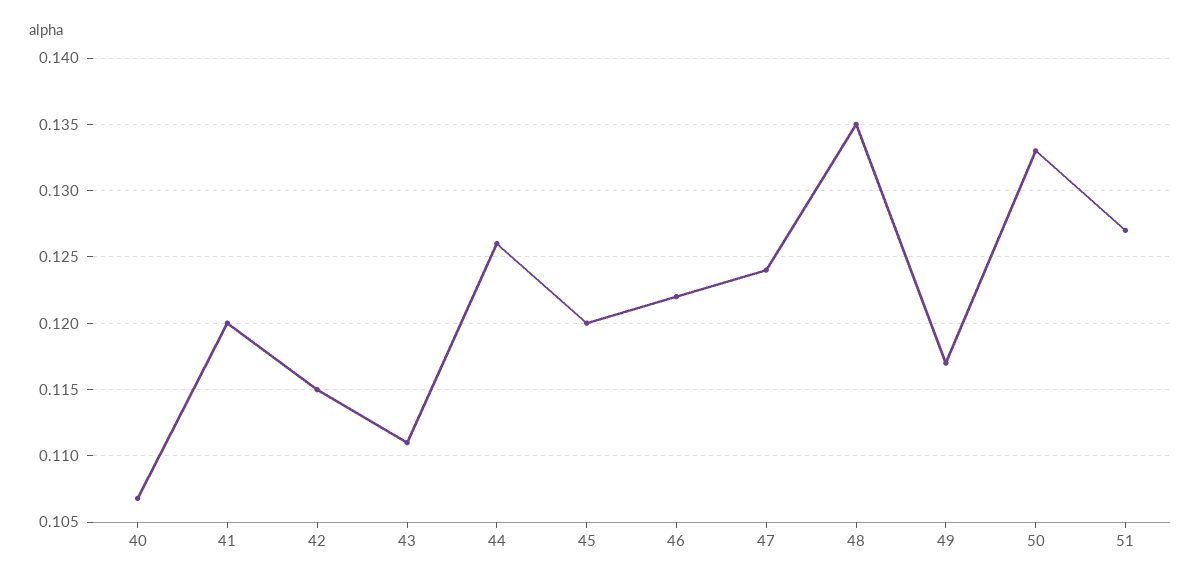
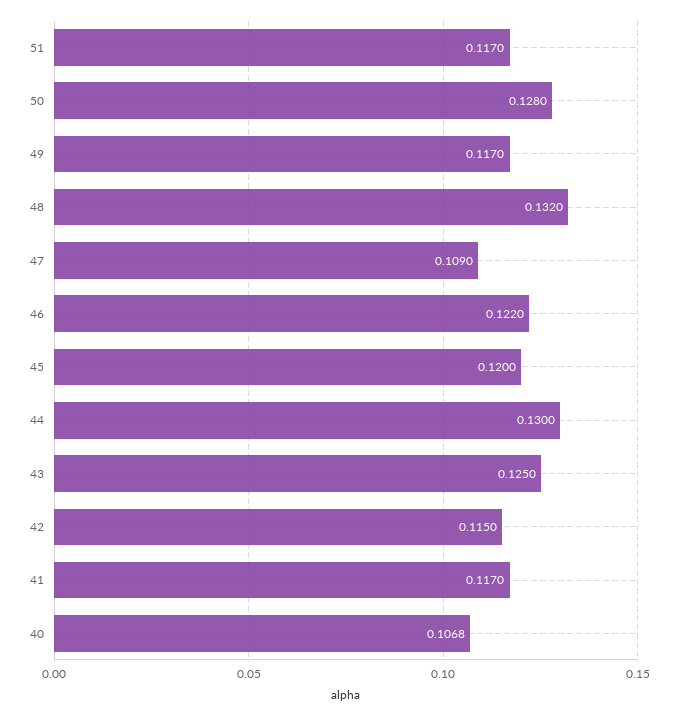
41: 0.12 -> 0.117
43: 0.111 -> 0.125
44: 0.126 -> 0.13
47: 0.124 -> 0.109
48: 0.135 -> 0.132
50: 0.133 -> 0.128
51: 0.127 -> 0.117

